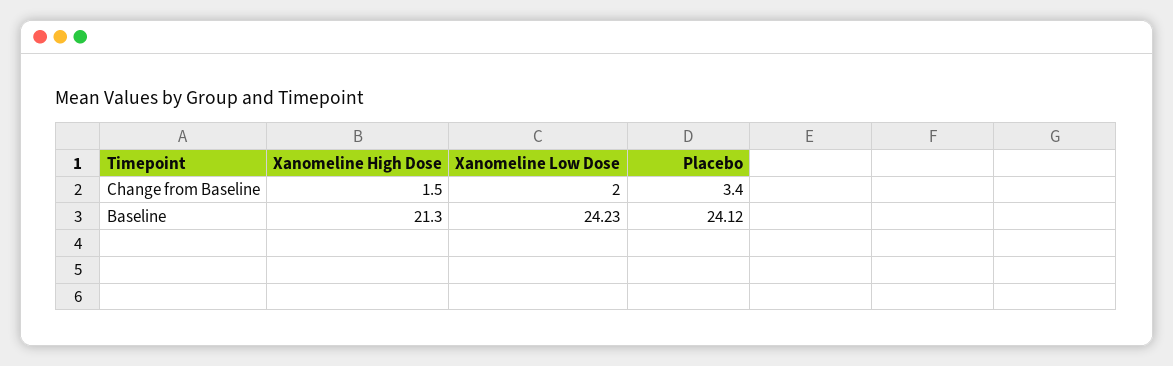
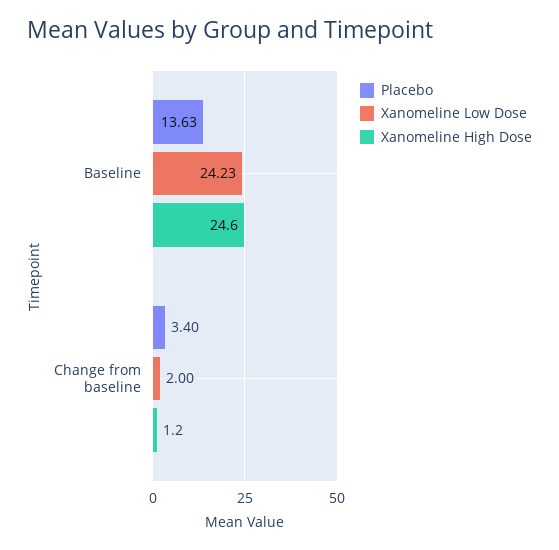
Xanomeline High Dose, Change from Baseline: 1.5 -> 1.2
Xanomeline High Dose, Baseline: 21.3 -> 24.6
Placebo, Baseline: 24.12 -> 13.63

